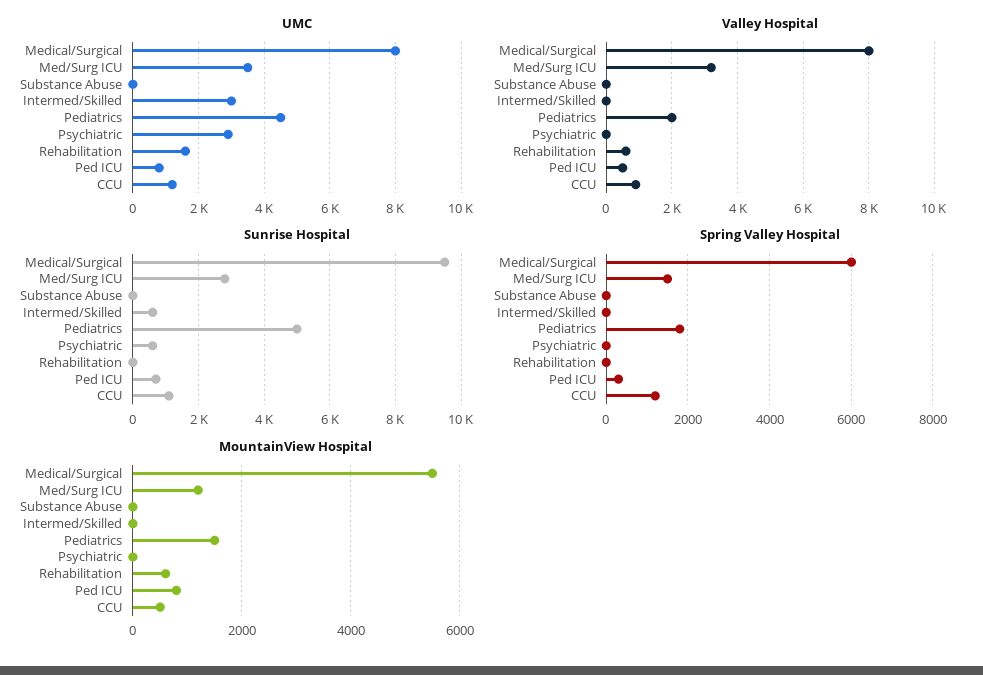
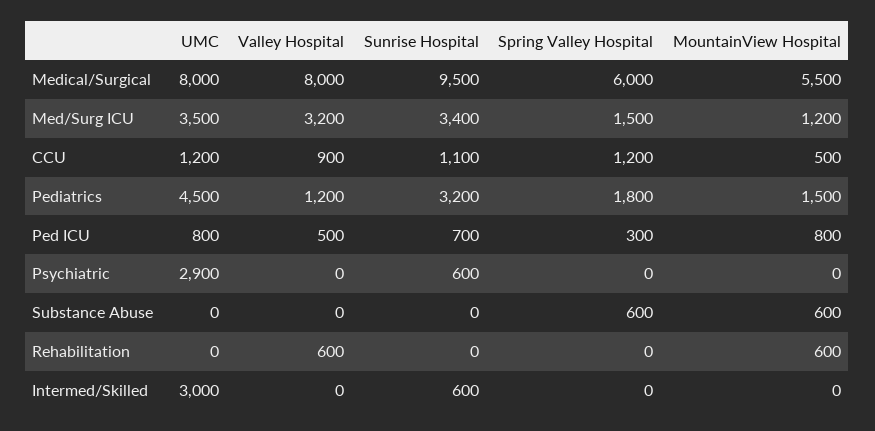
UMC, Rehabilitation: 1600 -> 0
Valley Hospital, Pediatrics: 2000 -> 1200
Sunrise Hospital, Med/Surg ICU: 2800 -> 3400
Sunrise Hospital, Pediatrics: 5000 -> 3200
Spring Valley Hospital, Substance Abuse: 0 -> 600
MountainView Hospital, Substance Abuse: 0 -> 600

